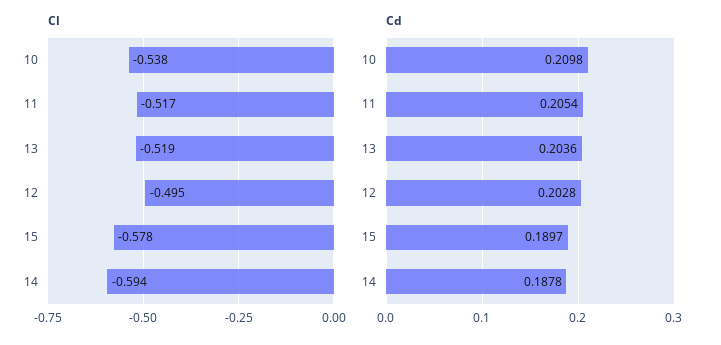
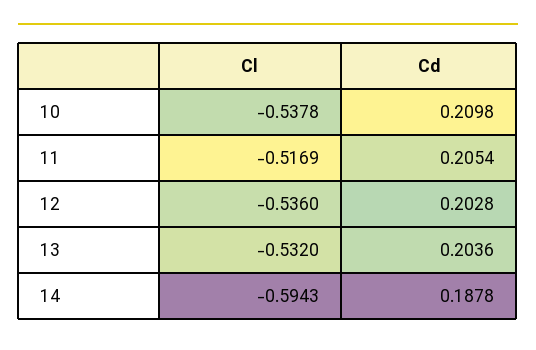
Cl, 13: -0.519 -> -0.532
Cl, 12: -0.495 -> -0.536
Cl, 15: -0.578 -> none
Cd, 15: 0.1897 -> none

